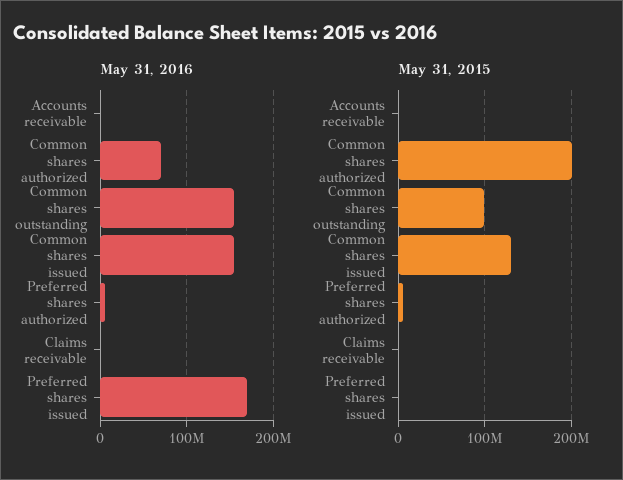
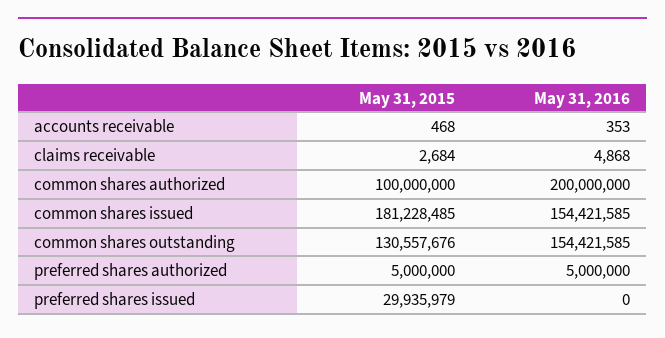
May 31, 2016, Common shares authorized: 70000000 -> 200000000
May 31, 2016, Preferred shares issued: 170000000 -> 0
May 31, 2015, Common shares authorized: 200000000 -> 100000000
May 31, 2015, Common shares outstanding: 100000000 -> 130557676
May 31, 2015, Common shares issued: 130000000 -> 181228485
May 31, 2015, Preferred shares issued: 0 -> 29935979

